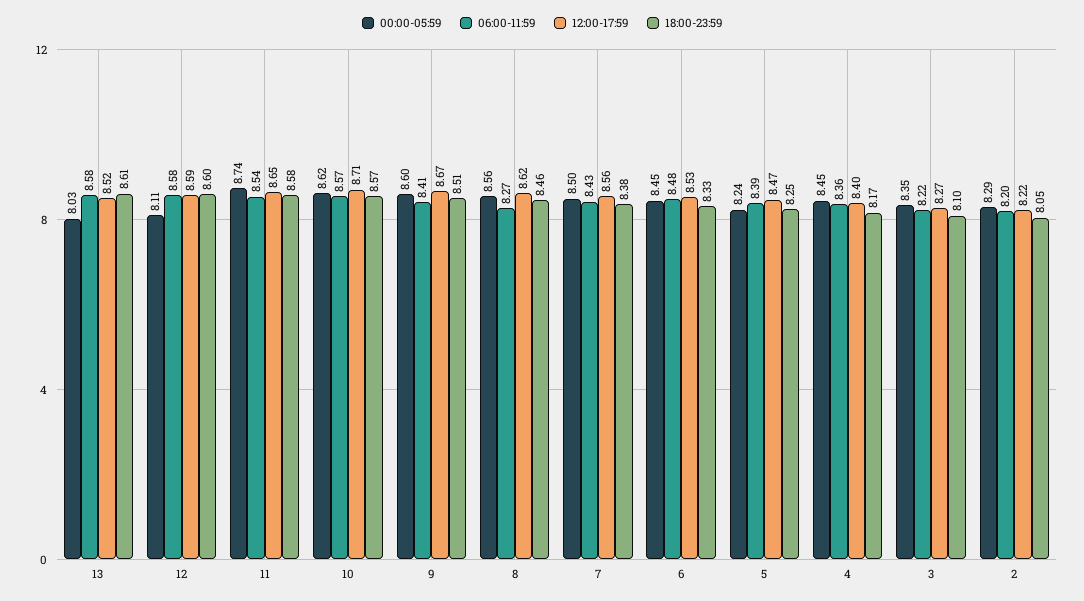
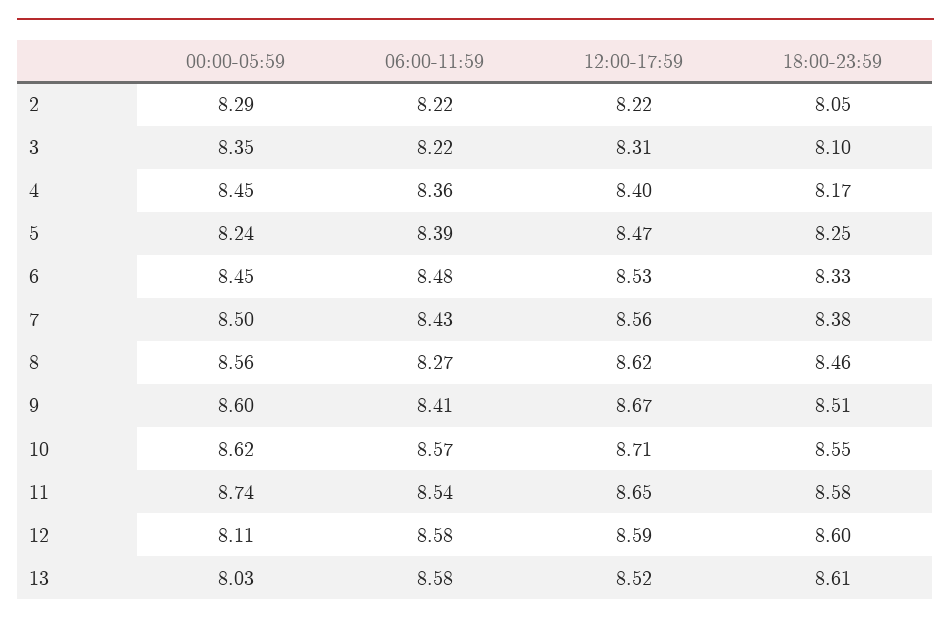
18:00-23:59, 10: 8.57 -> 8.55
12:00-17:59, 3: 8.27 -> 8.31
06:00-11:59, 2: 8.2 -> 8.22

